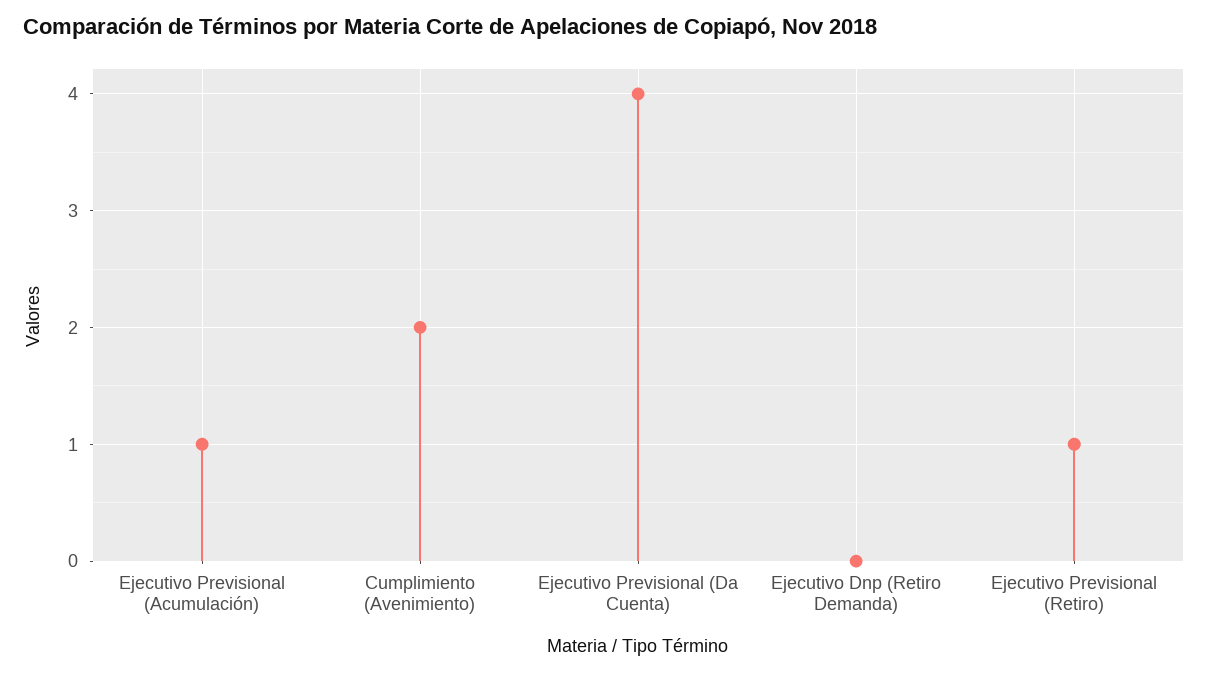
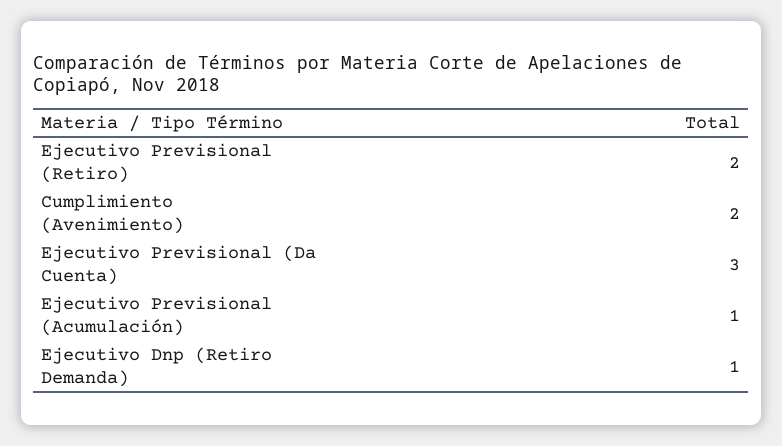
Ejecutivo Previsional (Da Cuenta): 4 -> 3
Ejecutivo Dnp (Retiro Demanda): 0 -> 1
Ejecutivo Previsional (Retiro): 1 -> 2

